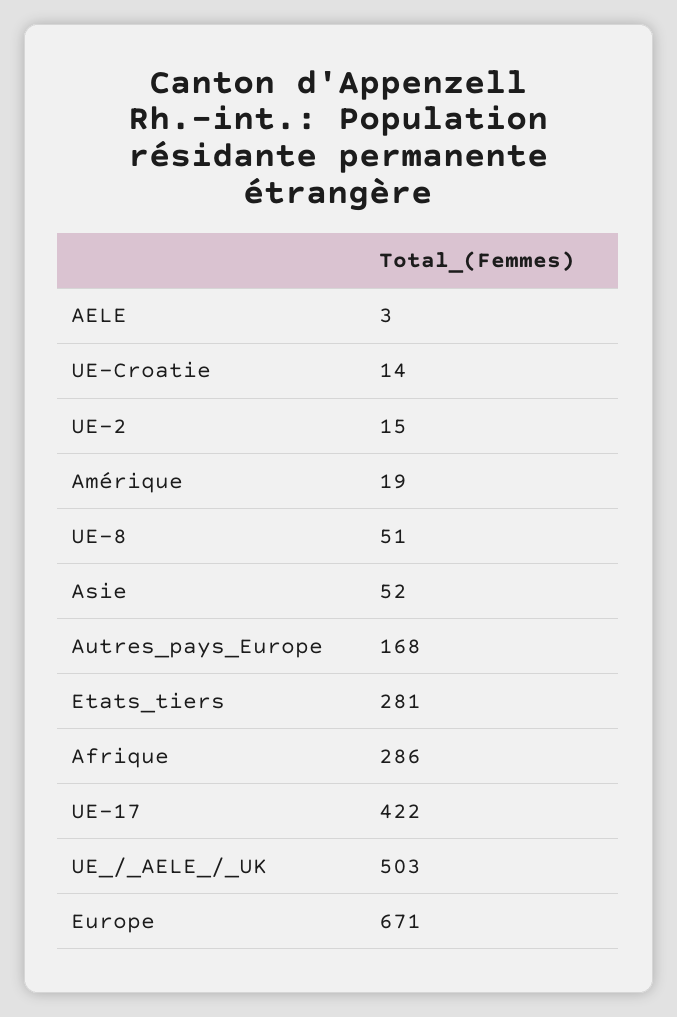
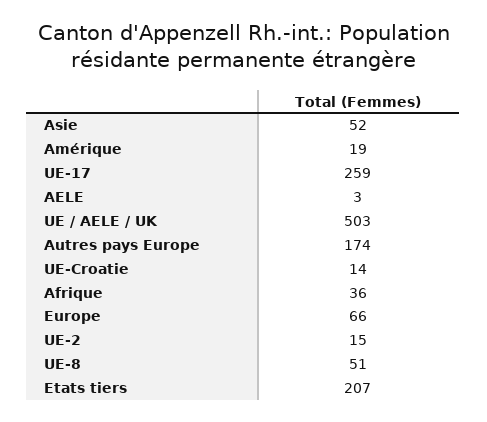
Autres_pays_Europe: 168 -> 174
Etats_tiers: 281 -> 207
Afrique: 286 -> 36
UE-17: 422 -> 259
Europe: 671 -> 66

